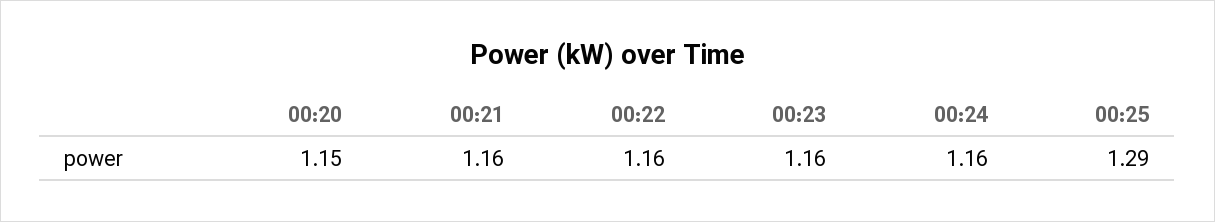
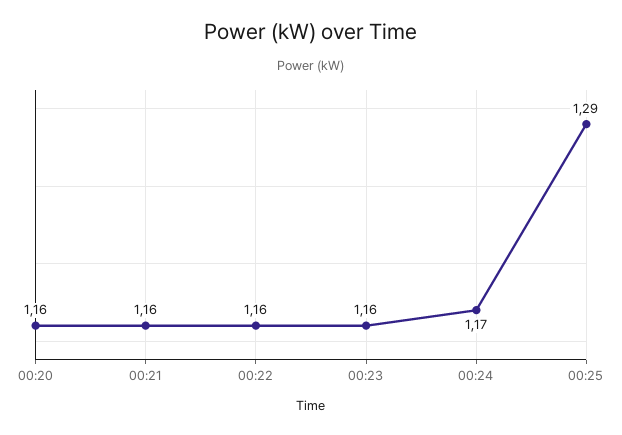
00:20: 1.15 -> 1.16
00:24: 1.16 -> 1.17

